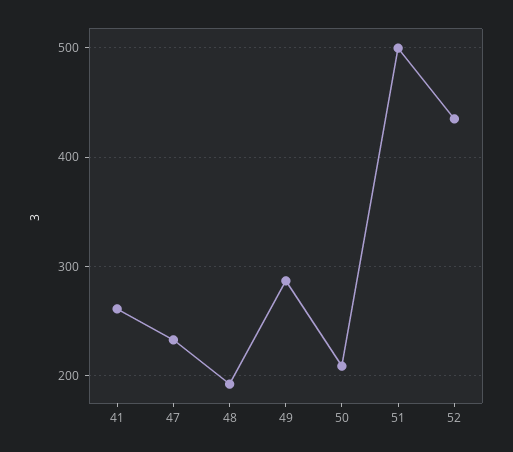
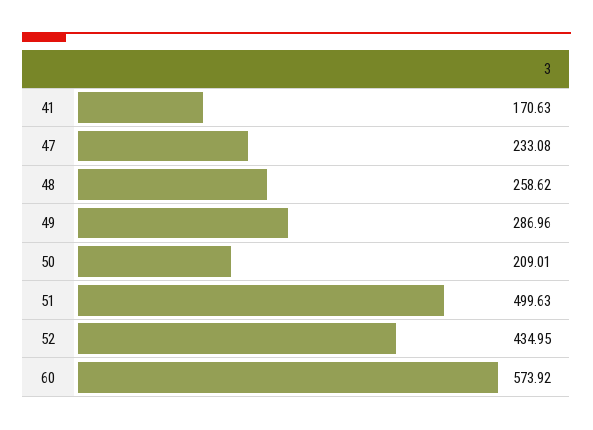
41: 260 -> 170.63
48: 190 -> 258.62
60: none -> 573.92

